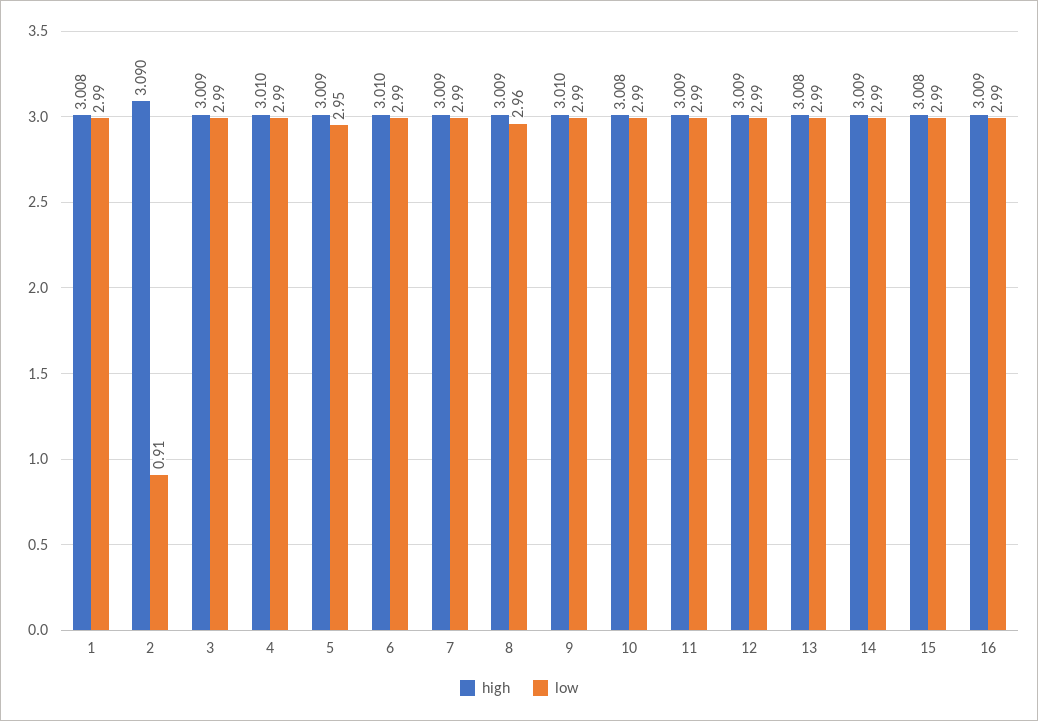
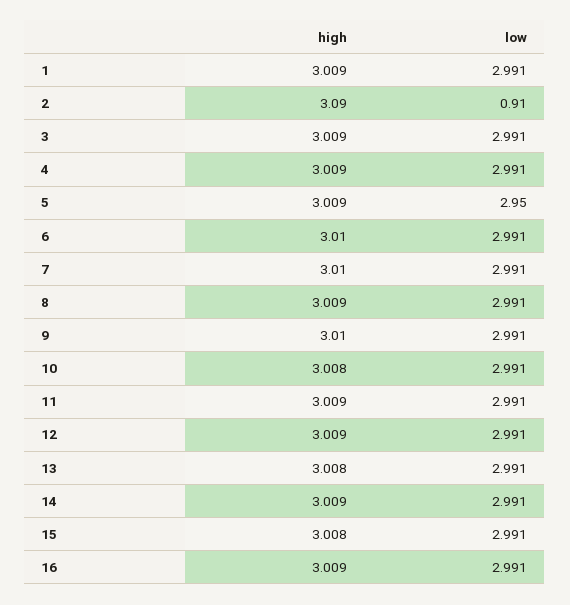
high, 1: 3.008 -> 3.009
high, 4: 3.01 -> 3.009
high, 7: 3.009 -> 3.01
low, 8: 2.96 -> 2.991

